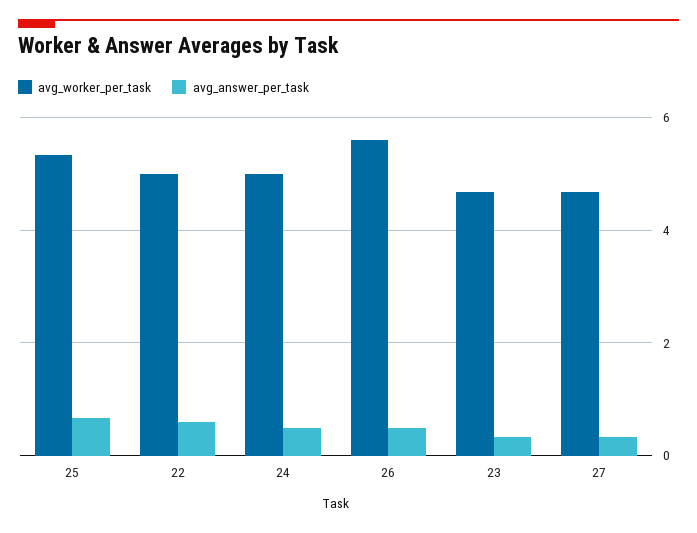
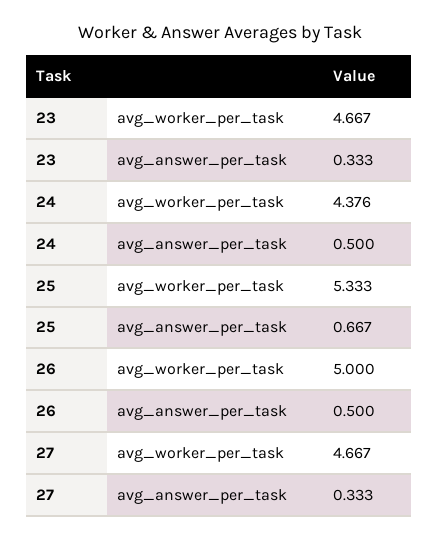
avg_worker_per_task, 22: 5 -> none
avg_answer_per_task, 22: 0.6 -> none
avg_worker_per_task, 24: 5 -> 4.376
avg_worker_per_task, 26: 5.6 -> 5

